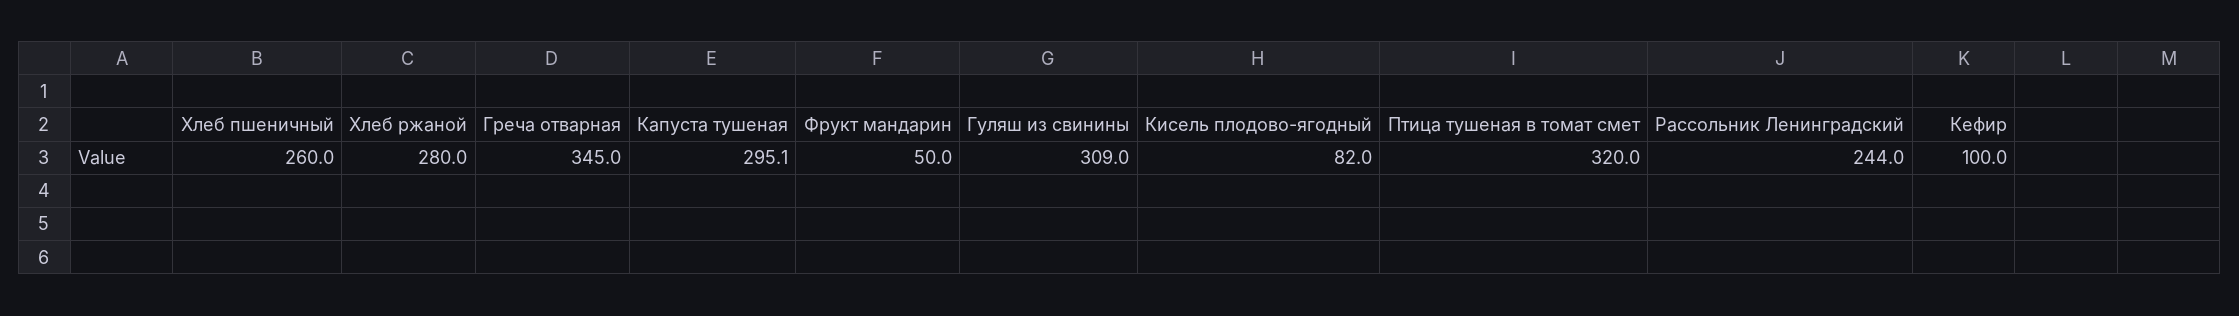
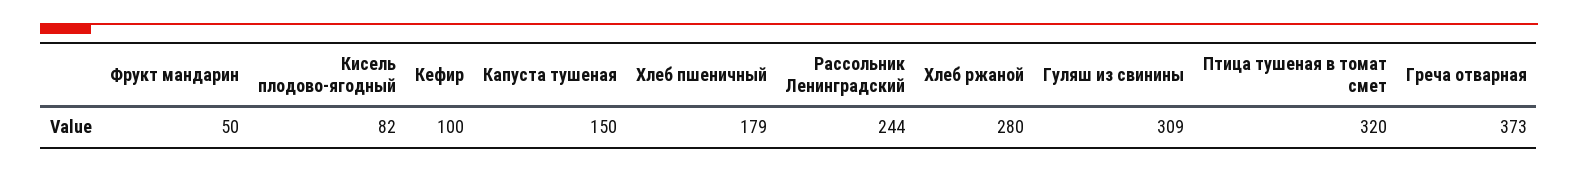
Хлеб пшеничный: 260 -> 179
Греча отварная: 345 -> 373
Капуста тушеная: 295.1 -> 150

